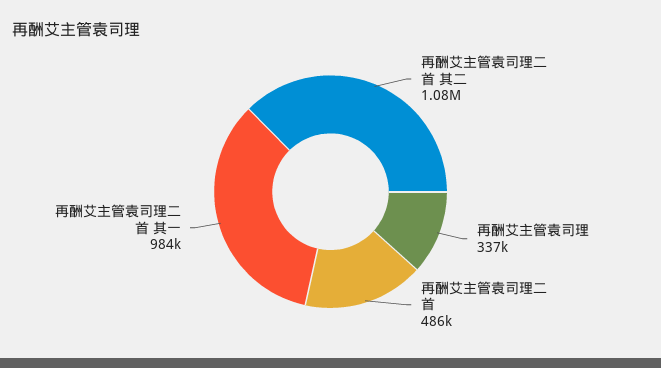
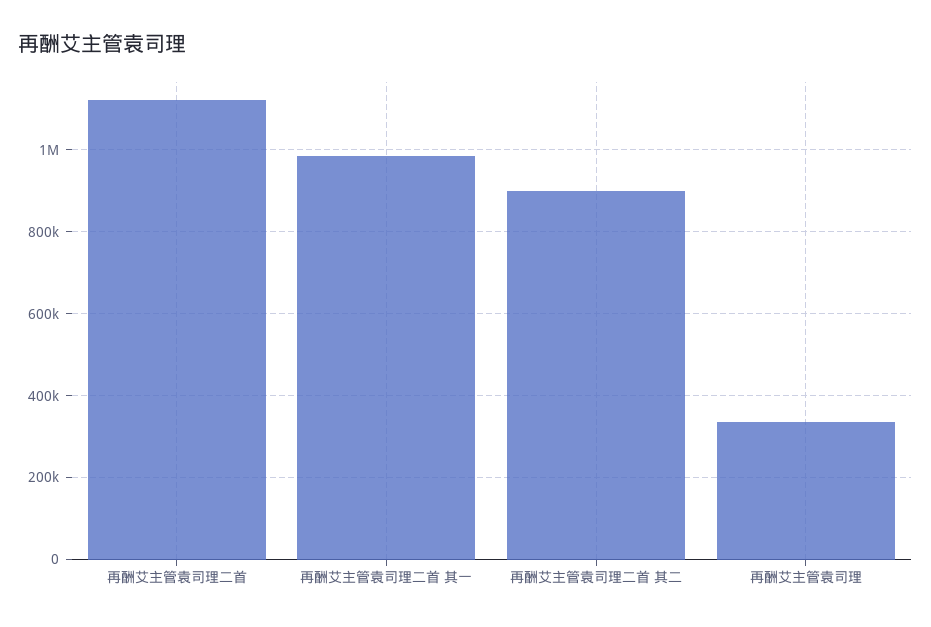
再酬艾主管袁司理二首 其二: 1080000 -> 900000
再酬艾主管袁司理二首: 486000 -> 1120000

